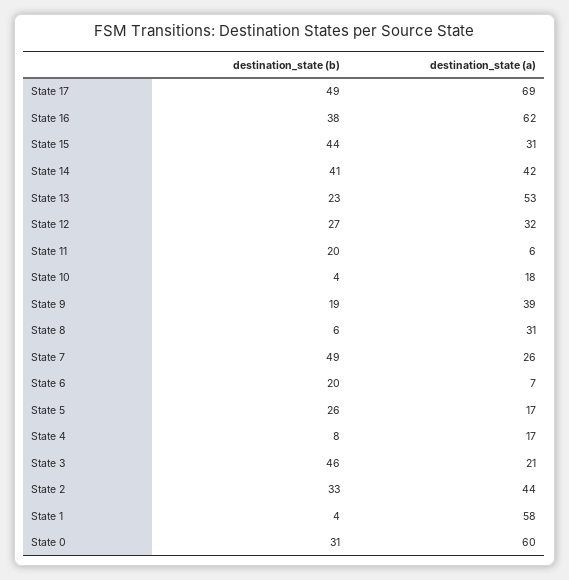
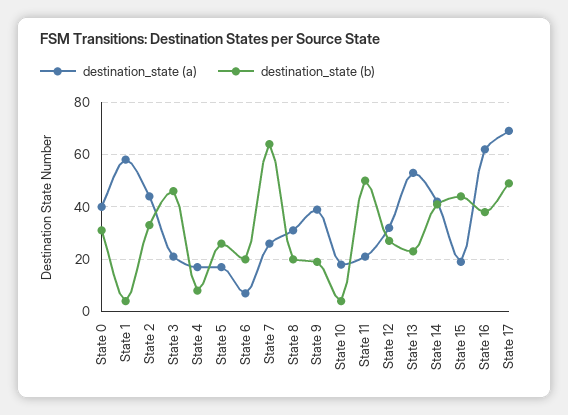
destination_state (a), State 15: 31 -> 20
destination_state (b), State 11: 20 -> 50
destination_state (a), State 11: 6 -> 20
destination_state (b), State 8: 6 -> 20
destination_state (b), State 7: 49 -> 65
destination_state (a), State 0: 60 -> 40

